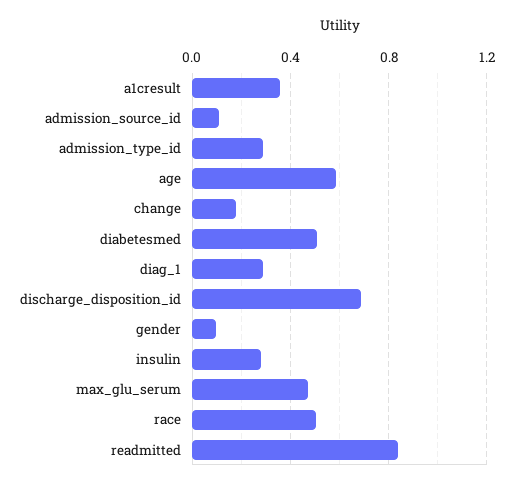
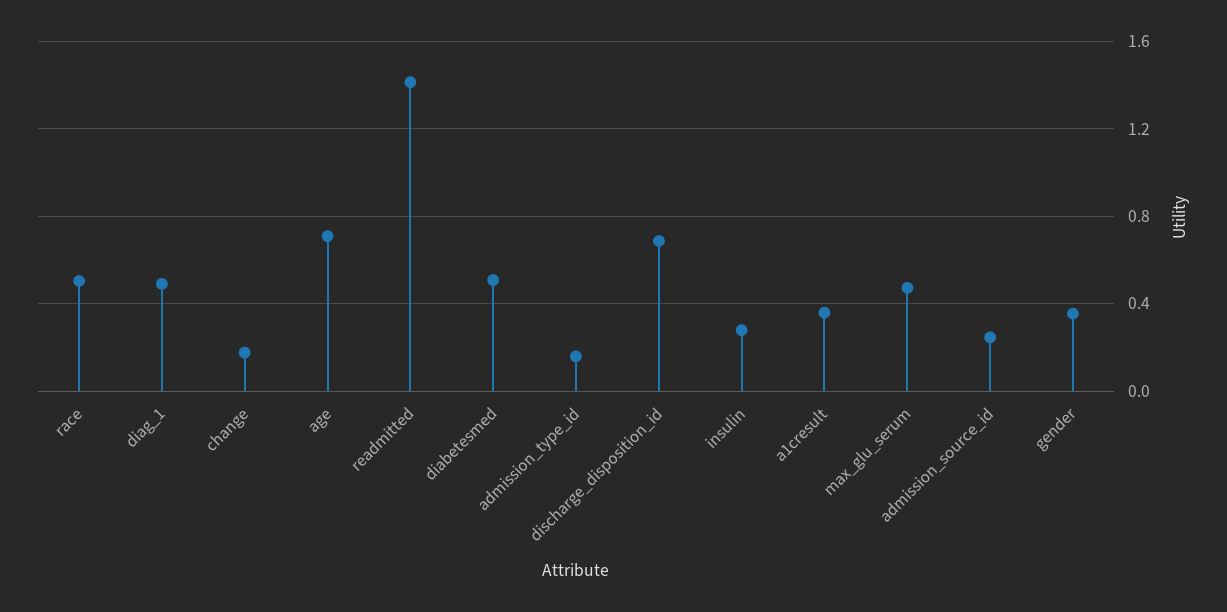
admission_source_id: 0.1 -> 0.25
admission_type_id: 0.3 -> 0.15
age: 0.6 -> 0.7
diag_1: 0.3 -> 0.5
gender: 0.1 -> 0.35
readmitted: 0.85 -> 1.4

